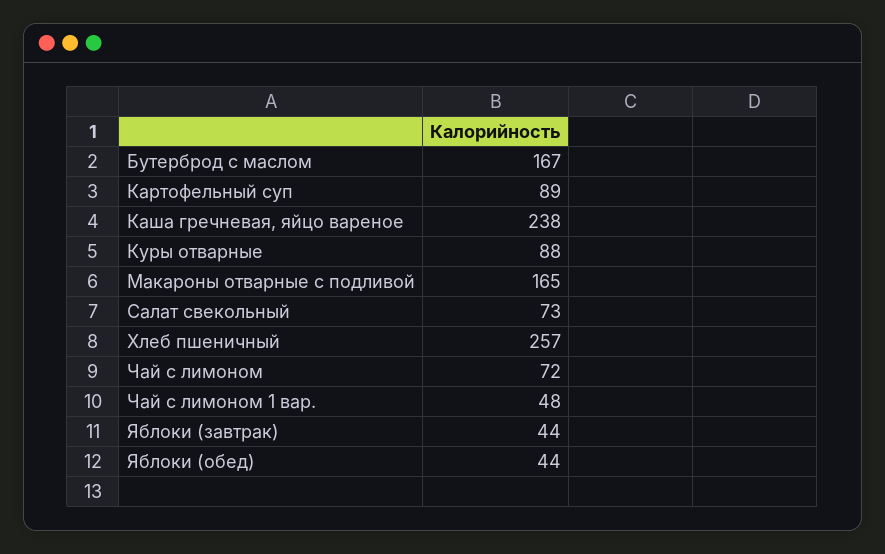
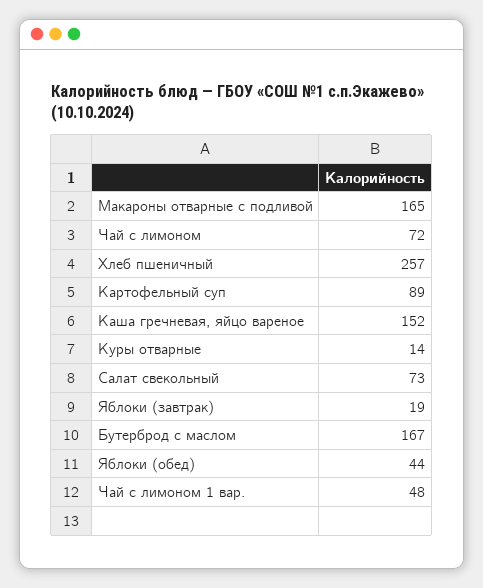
Каша гречневая, яйцо вареное: 238 -> 152
Куры отварные: 88 -> 14
Яблоки (завтрак): 44 -> 19

